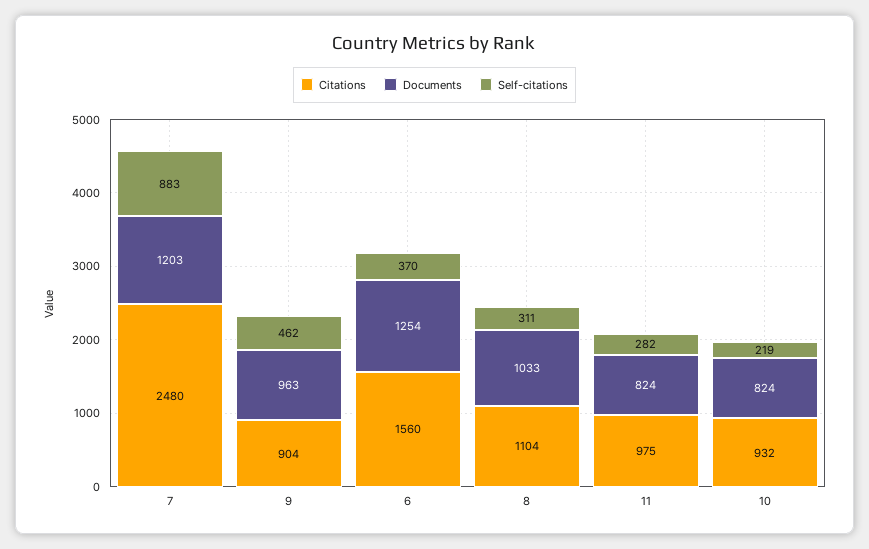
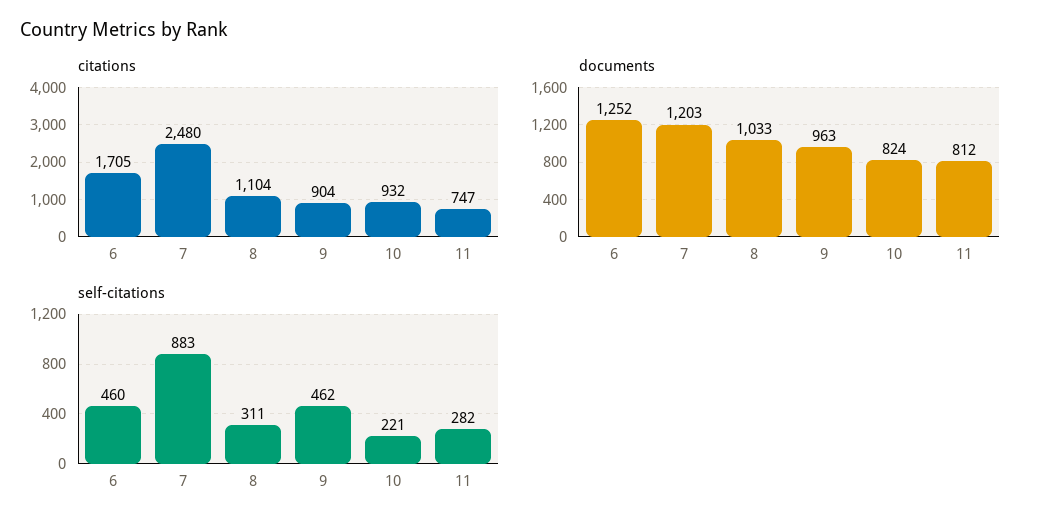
Citations, 6: 1560 -> 1705
Documents, 6: 1254 -> 1252
Self-citations, 6: 370 -> 460
Citations, 11: 975 -> 747
Documents, 11: 824 -> 812
Self-citations, 10: 219 -> 221

